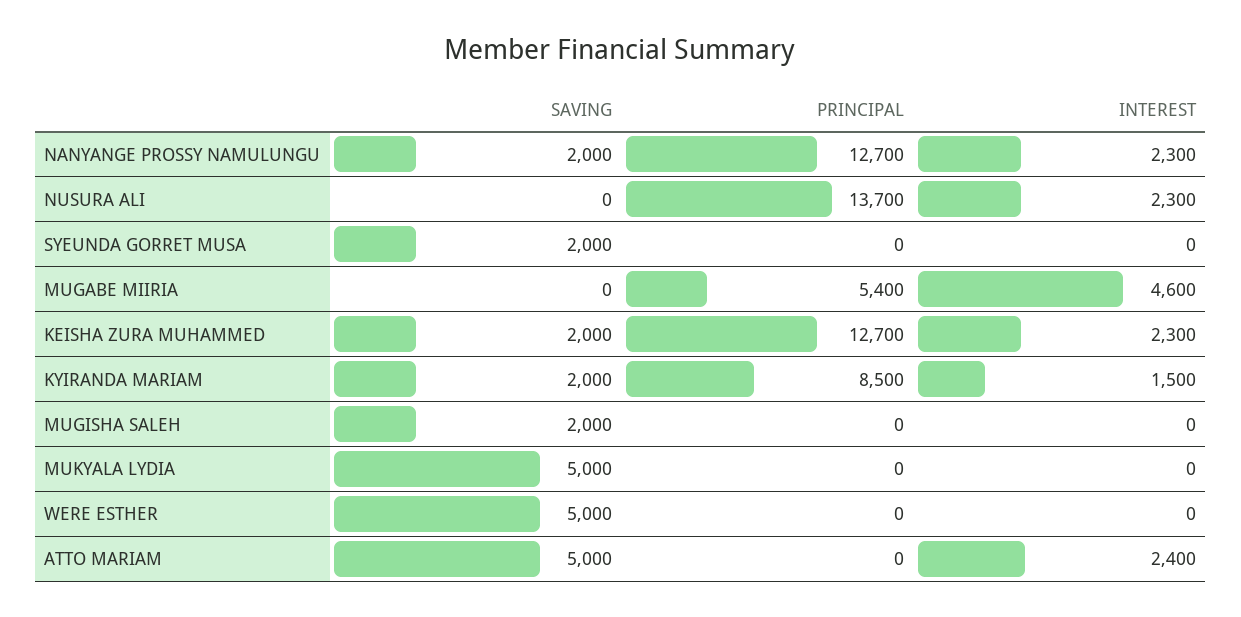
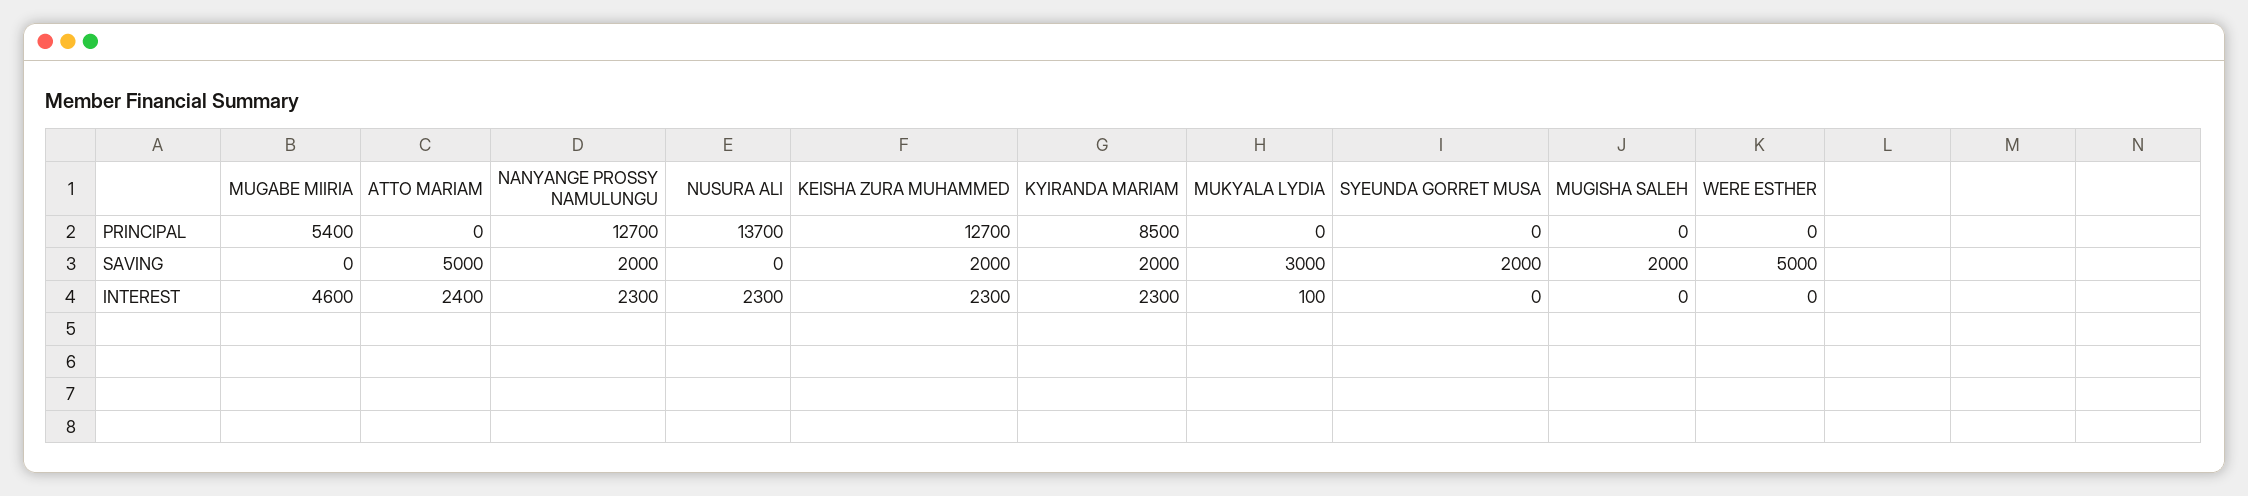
INTEREST, KYIRANDA MARIAM: 1500 -> 2300
SAVING, MUKYALA LYDIA: 5000 -> 3000
INTEREST, MUKYALA LYDIA: 0 -> 100

